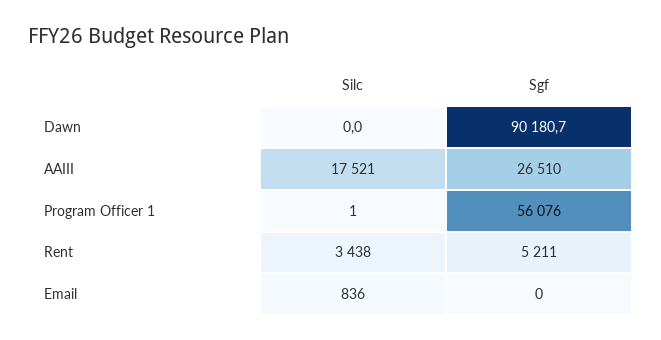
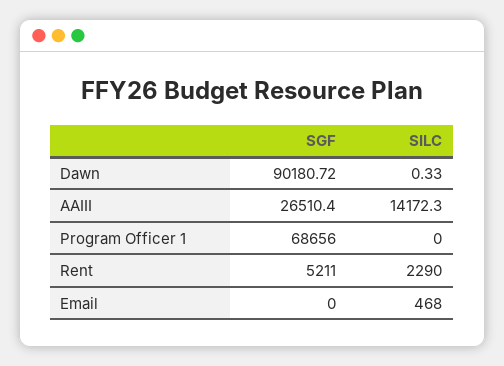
Silc, Dawn: 0 -> 0.33
Silc, AAIII: 17521 -> 14172.3
Silc, Program Officer 1: 1 -> 0
Sgf, Program Officer 1: 56076 -> 68656
Silc, Rent: 3438 -> 2290
Silc, Email: 836 -> 468

